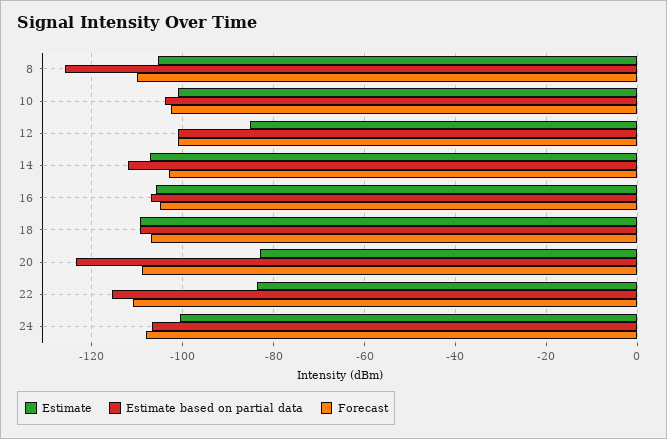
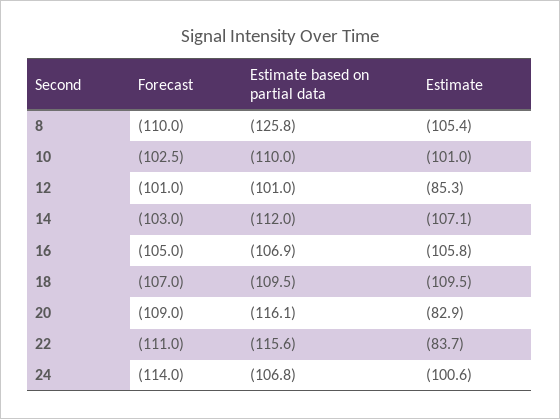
Estimate based on partial data, 10: -104 -> -110
Estimate based on partial data, 20: -124 -> -116.1
Forecast, 24: -108 -> -114

